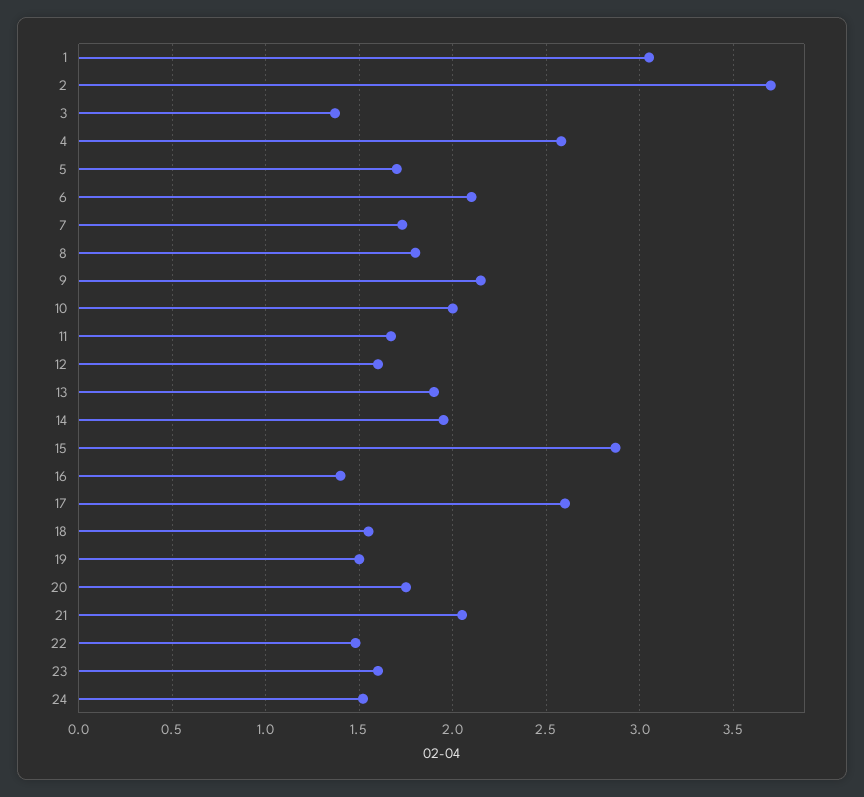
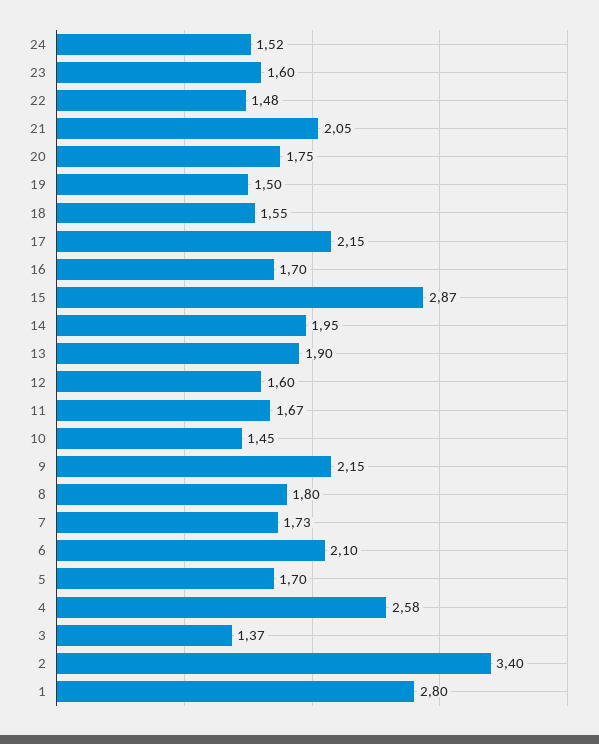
1: 3.05 -> 2.8
2: 3.7 -> 3.4
10: 2 -> 1.45
16: 1.4 -> 1.7
17: 2.6 -> 2.15

